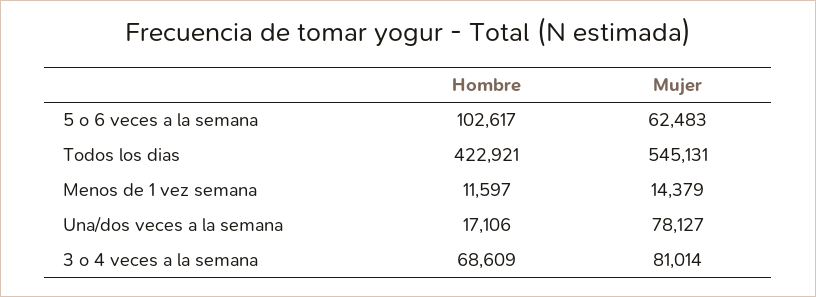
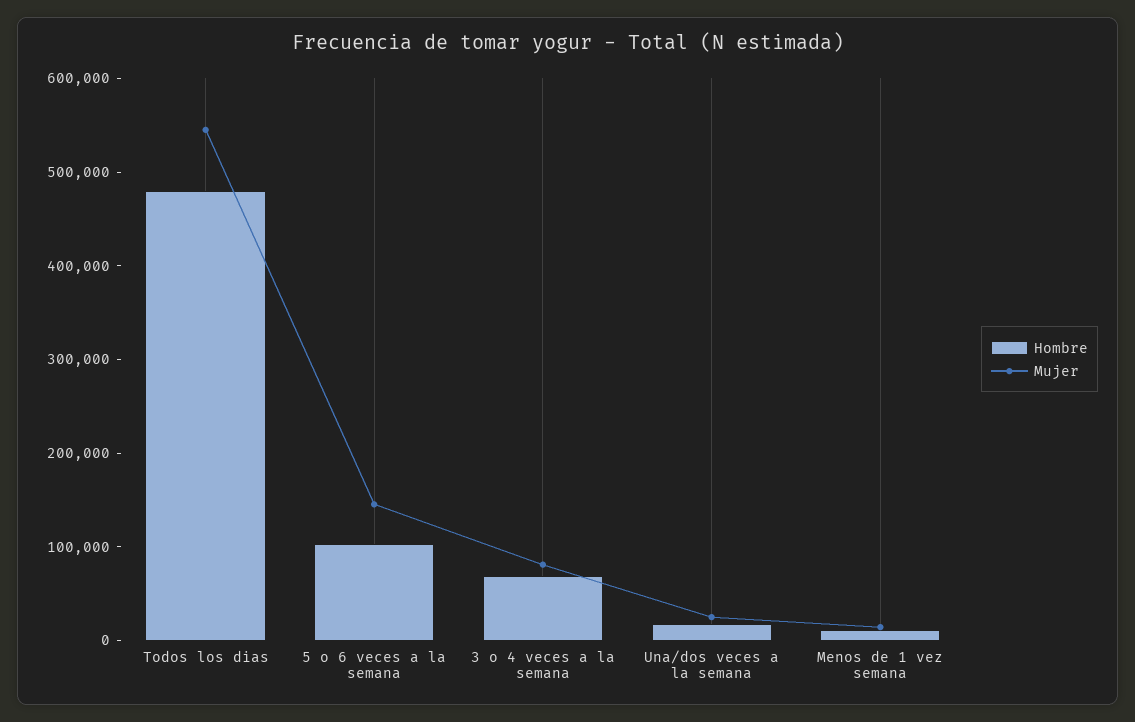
Mujer, 5 o 6 veces a la semana: 62483 -> 140000
Hombre, Todos los dias: 422921 -> 480000
Mujer, Una/dos veces a la semana: 78127 -> 20000

